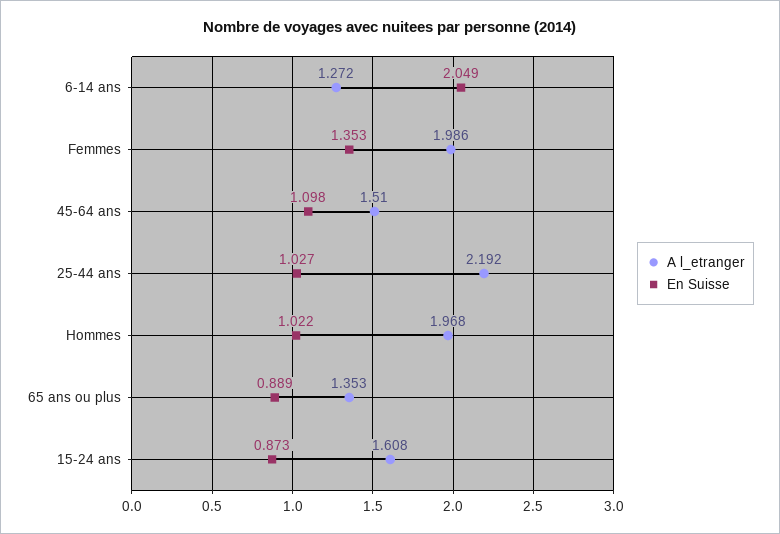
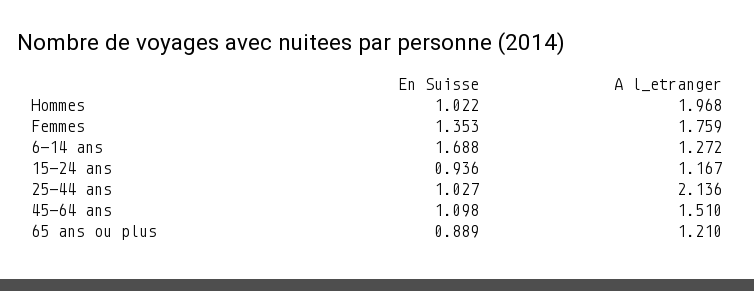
En Suisse, 6-14 ans: 2.049 -> 1.688
A l_etranger, Femmes: 1.986 -> 1.759
A l_etranger, 25-44 ans: 2.192 -> 2.136
A l_etranger, 65 ans ou plus: 1.353 -> 1.21
A l_etranger, 15-24 ans: 1.608 -> 1.167
En Suisse, 15-24 ans: 0.873 -> 0.936

